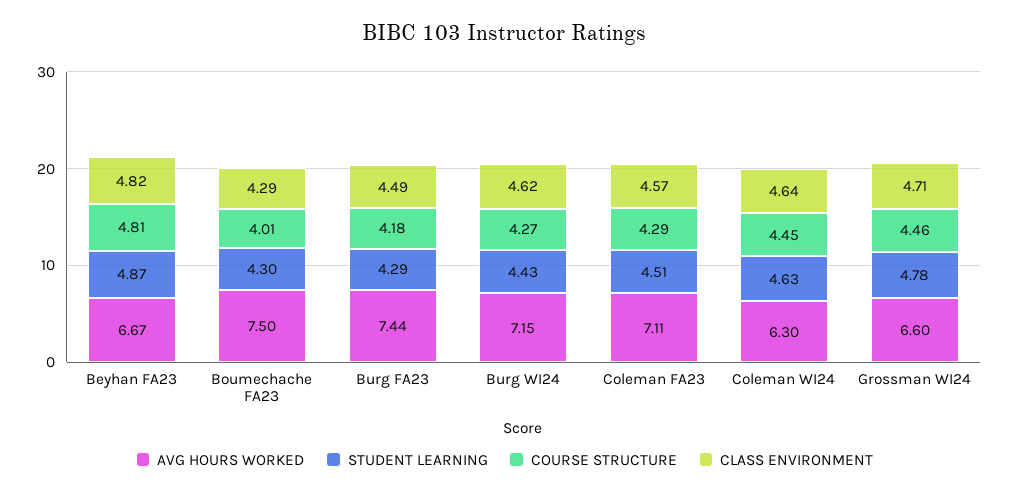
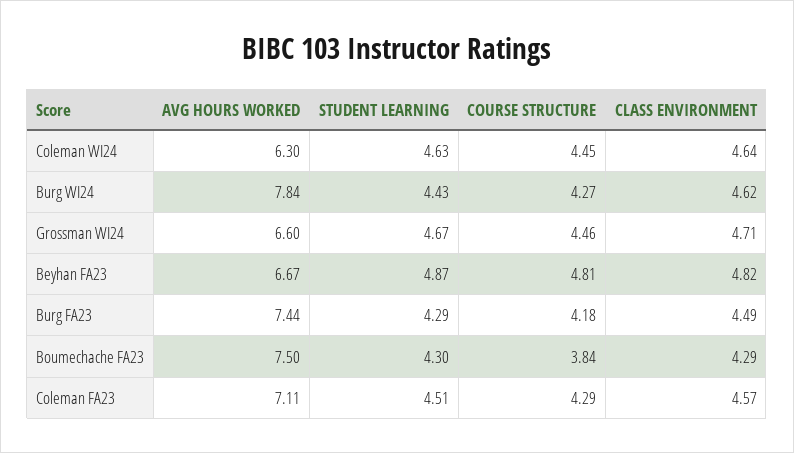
COURSE STRUCTURE, Boumechache FA23: 4.01 -> 3.84
AVG HOURS WORKED, Burg WI24: 7.15 -> 7.84
STUDENT LEARNING, Grossman WI24: 4.78 -> 4.67

